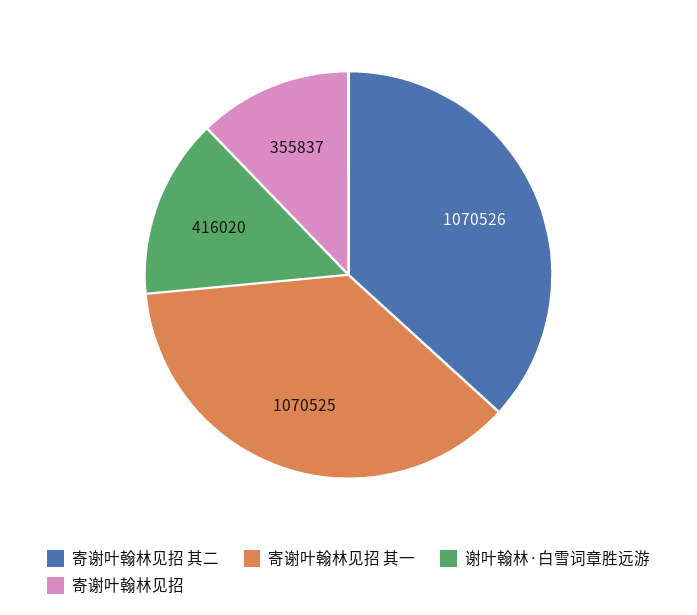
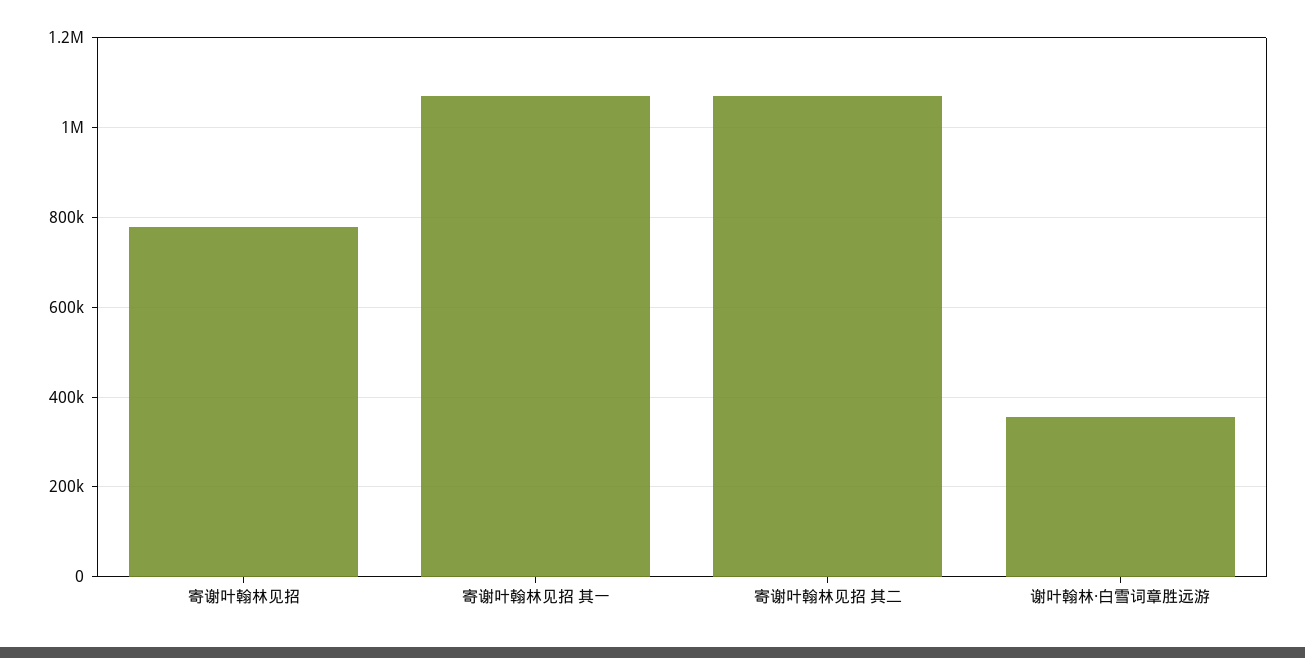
谢叶翰林·白雪词章胜远游: 416020 -> 360000
寄谢叶翰林见招: 355837 -> 780000

